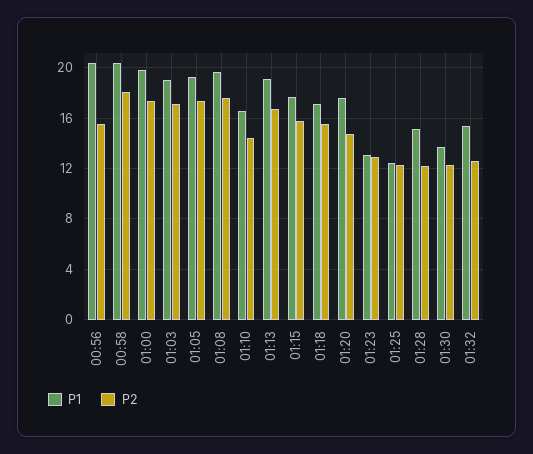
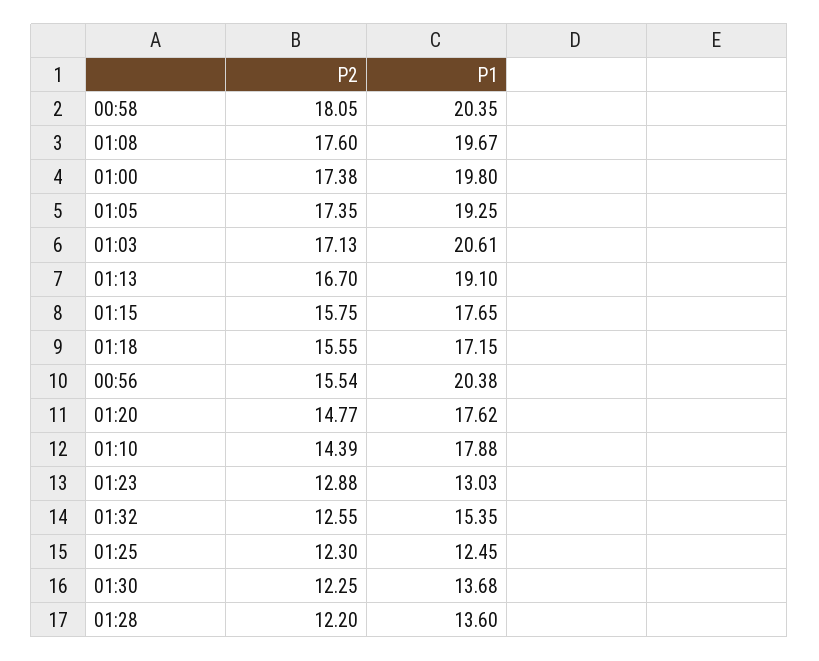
P1, 01:03: 19 -> 20.61
P1, 01:10: 16.5 -> 17.88
P1, 01:28: 15 -> 13.6

